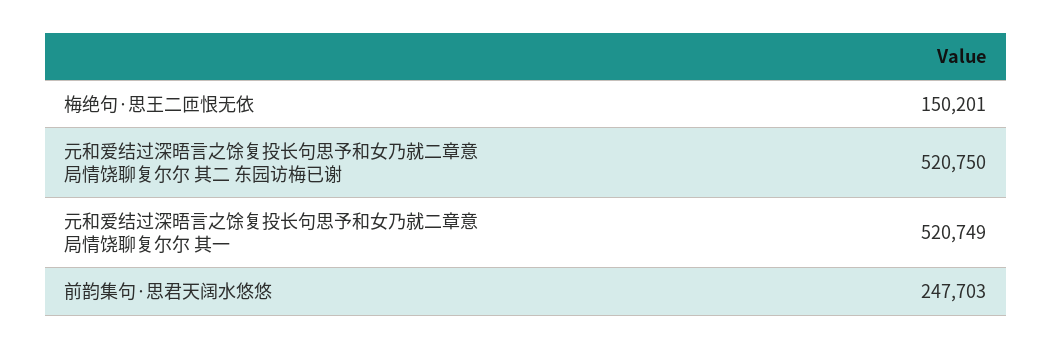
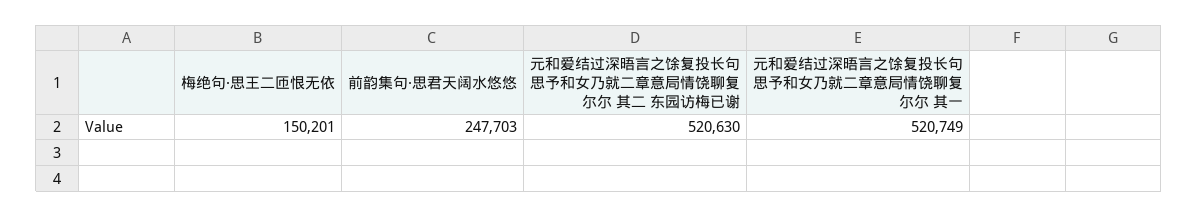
元和爱结过深晤言之馀复投长句思予和女乃就二章意局情饶聊复尔尔 其二 东园访梅已谢: 520750 -> 520630

